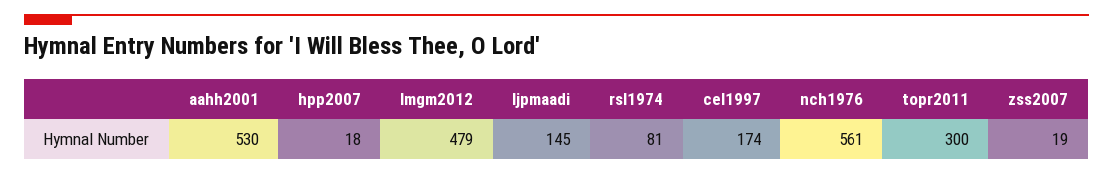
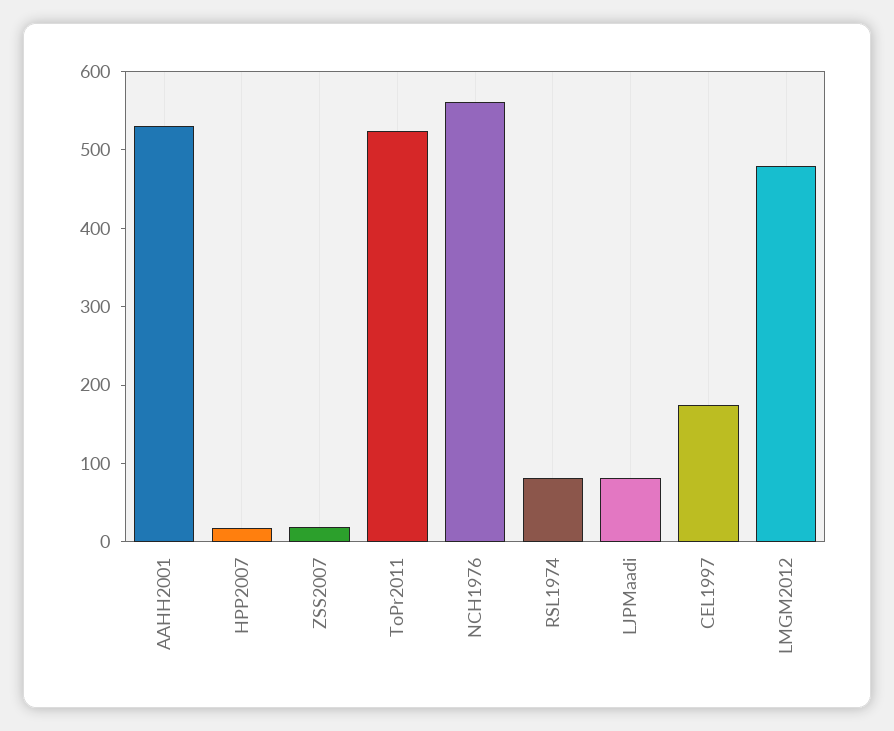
ljpmaadi: 145 -> 80
topr2011: 300 -> 520

